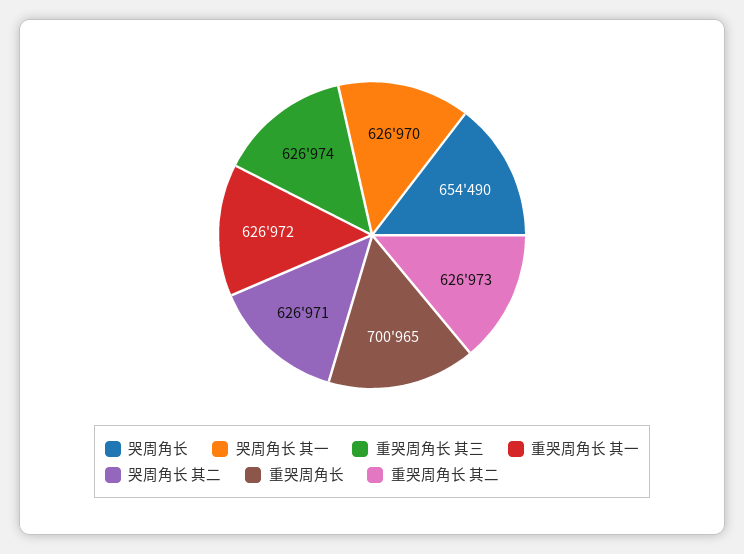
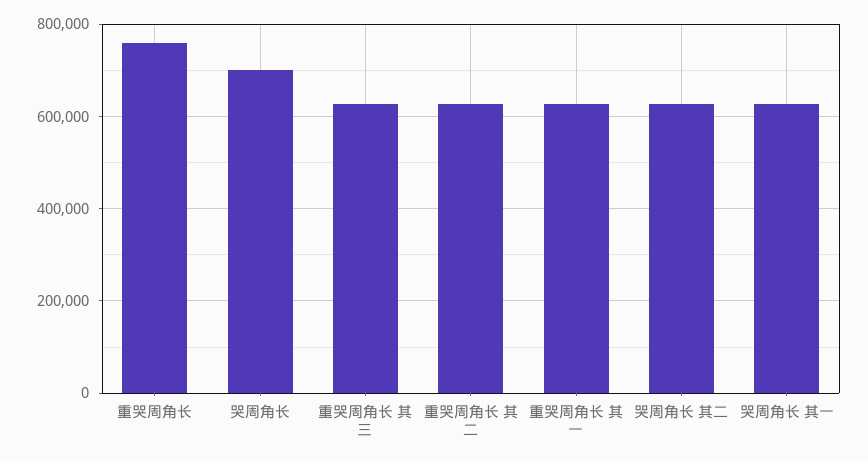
哭周角长: 654490 -> 700000
重哭周角长: 700965 -> 760000

